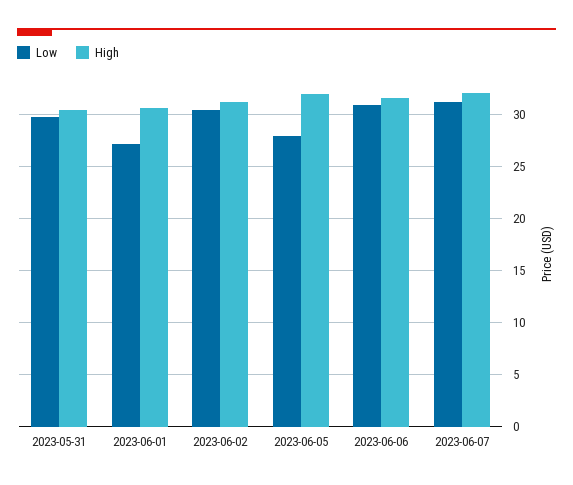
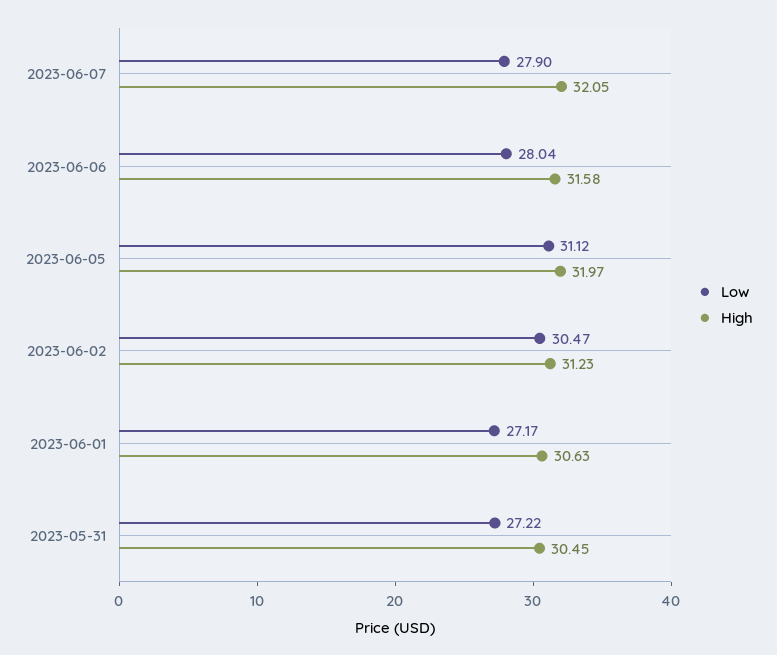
Low, 2023-05-31: 30 -> 27.22
Low, 2023-06-05: 28 -> 31.12
Low, 2023-06-06: 31 -> 28.04
Low, 2023-06-07: 31 -> 27.9

